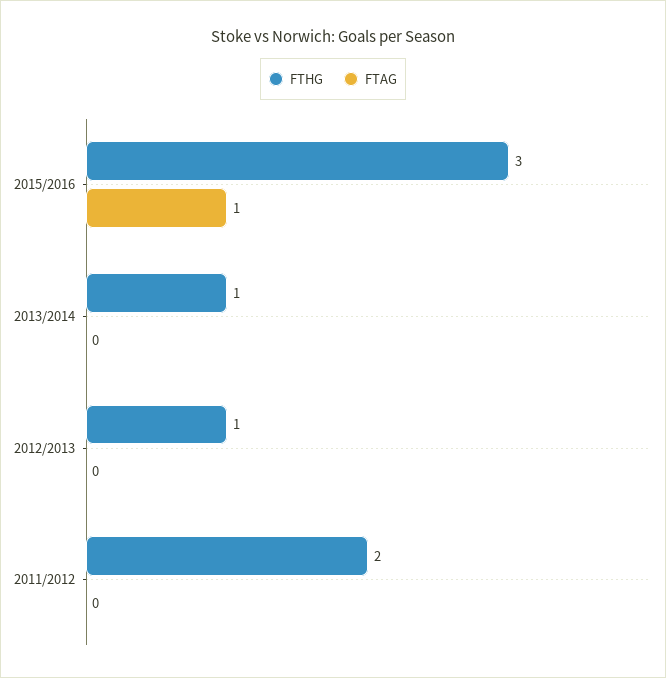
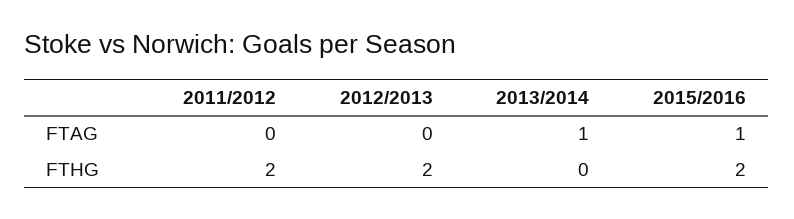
FTHG, 2015/2016: 3 -> 2
FTHG, 2013/2014: 1 -> 0
FTAG, 2013/2014: 0 -> 1
FTHG, 2012/2013: 1 -> 2

